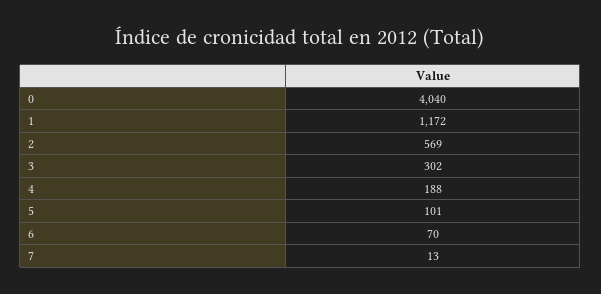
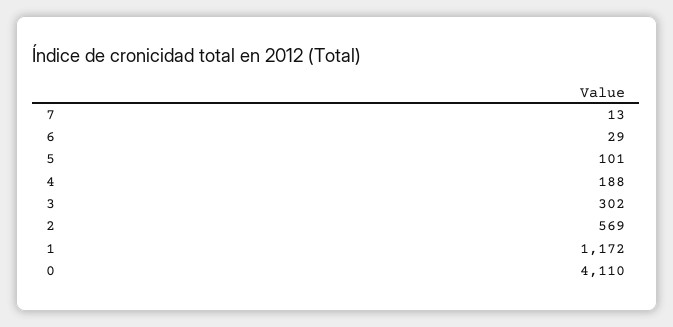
0: 4040 -> 4110
6: 70 -> 29

